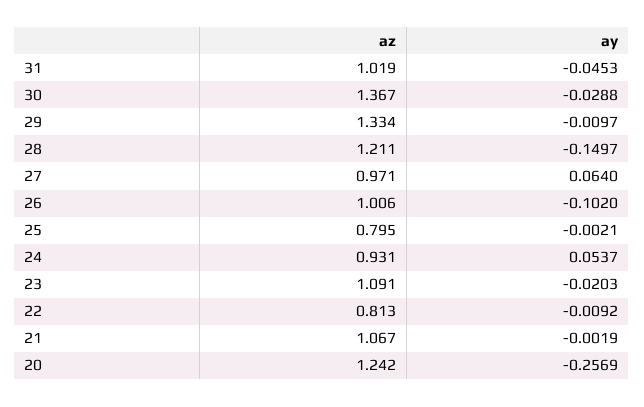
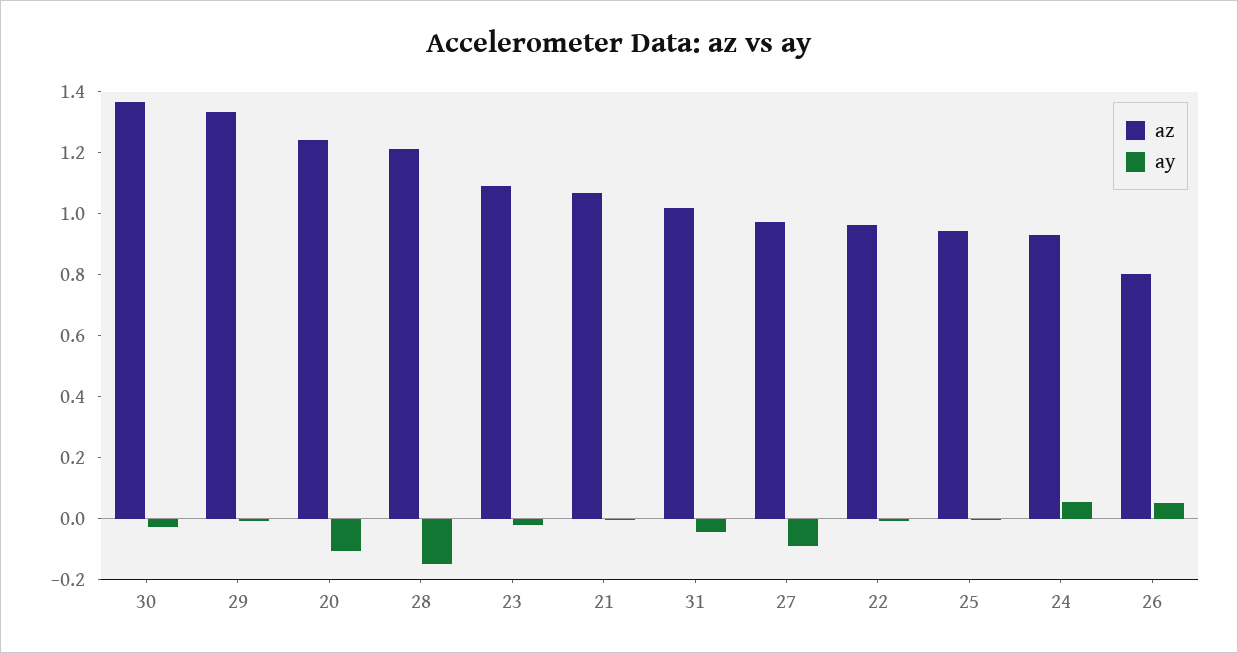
ay, 27: 0.064 -> -0.1
az, 26: 1.006 -> 0.8
ay, 26: -0.102 -> 0.05
az, 25: 0.795 -> 0.95
az, 22: 0.813 -> 0.95
ay, 20: -0.2569 -> -0.1

